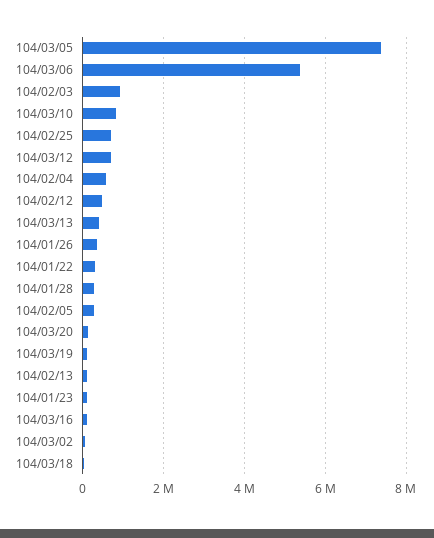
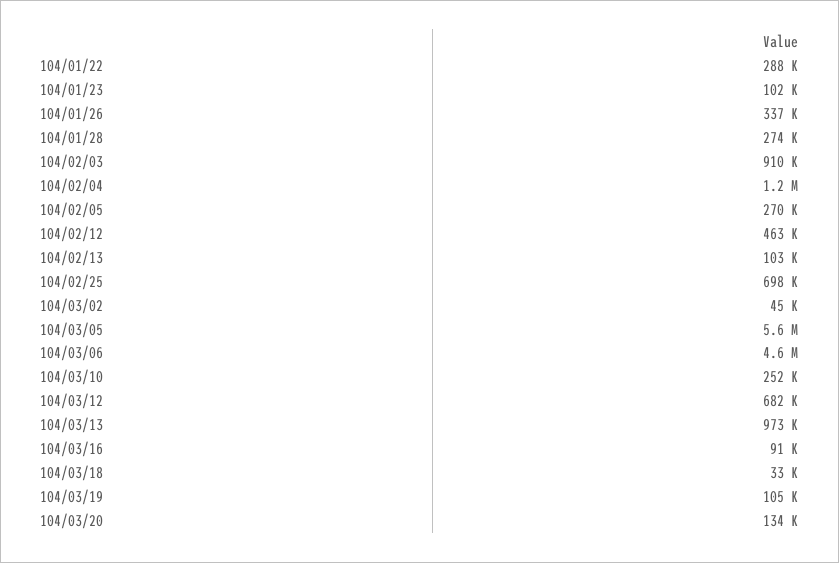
104/03/05: 7400000 -> 5600000
104/03/06: 5400000 -> 4600000
104/03/10: 800000 -> 252000
104/02/04: 600000 -> 1200000
104/03/13: 400000 -> 973000

